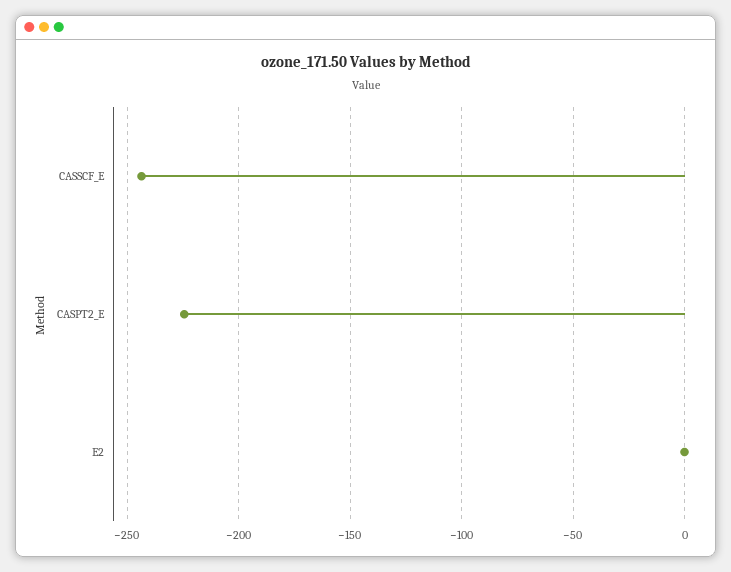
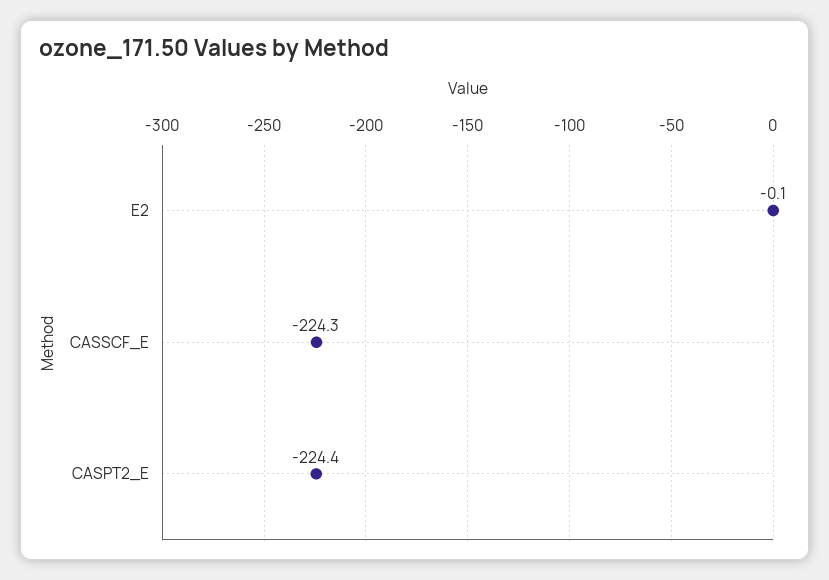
CASSCF_E: -245 -> -224.3

